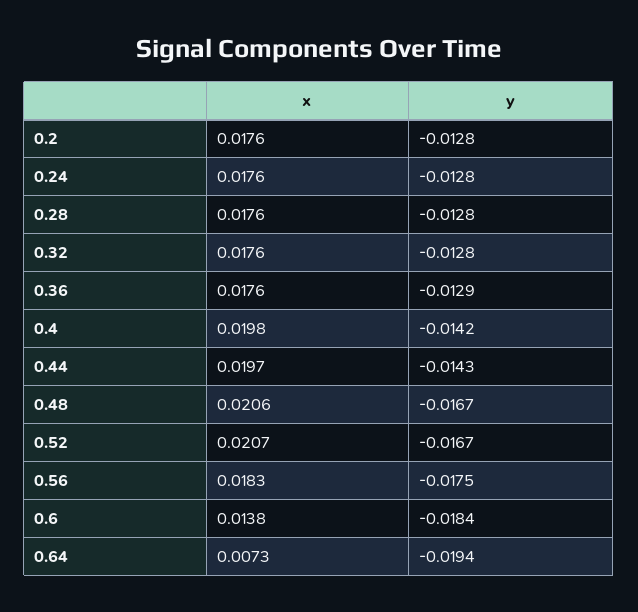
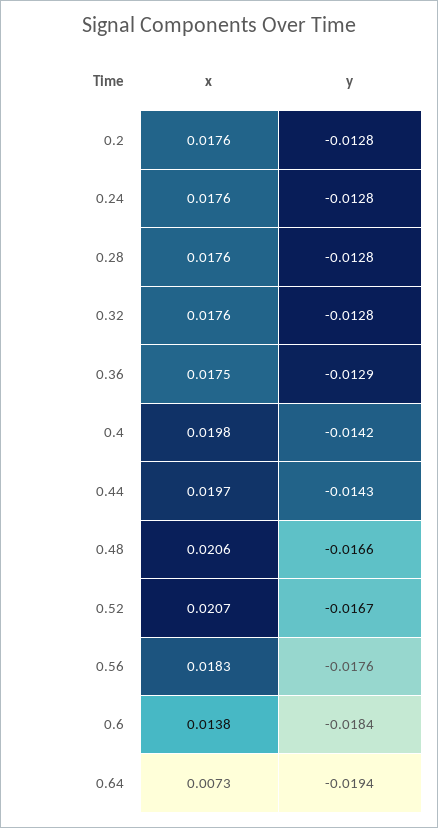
x, 0.36: 0.0176 -> 0.0175
y, 0.48: -0.0167 -> -0.0166
y, 0.56: -0.0175 -> -0.0176

